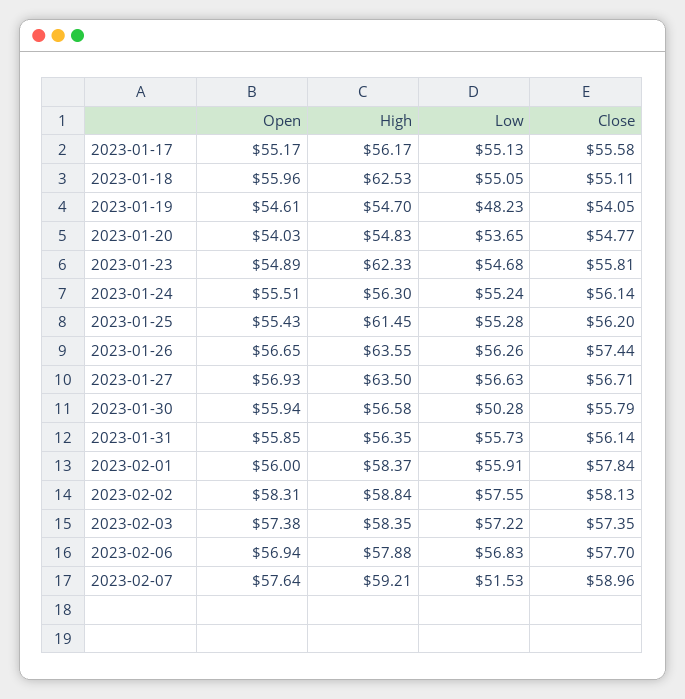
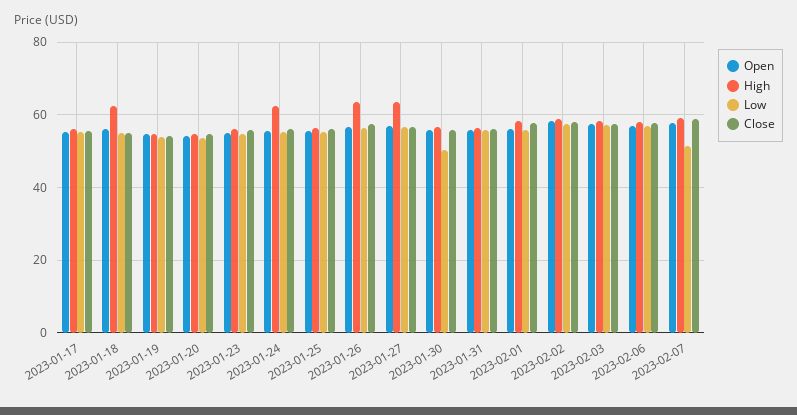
Low, 2023-01-19: 48.23 -> 54
High, 2023-01-23: 62.33 -> 56
High, 2023-01-24: 56.3 -> 62
High, 2023-01-25: 61.45 -> 56

